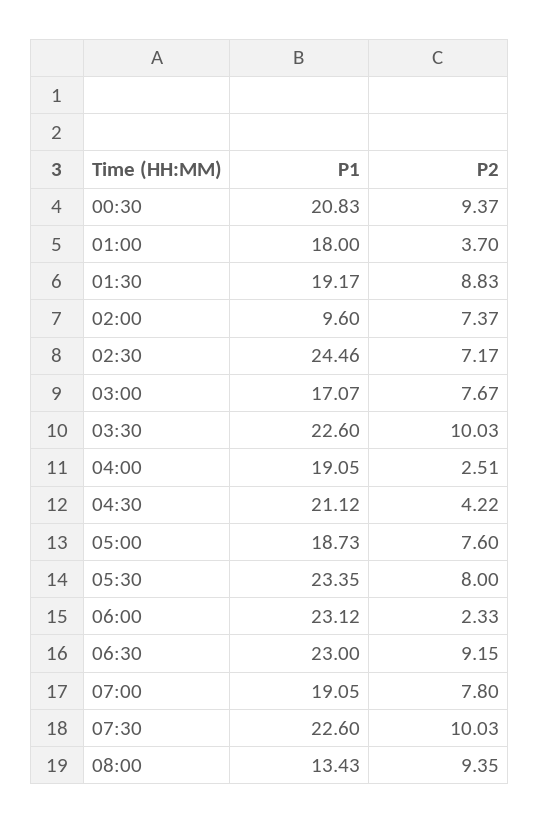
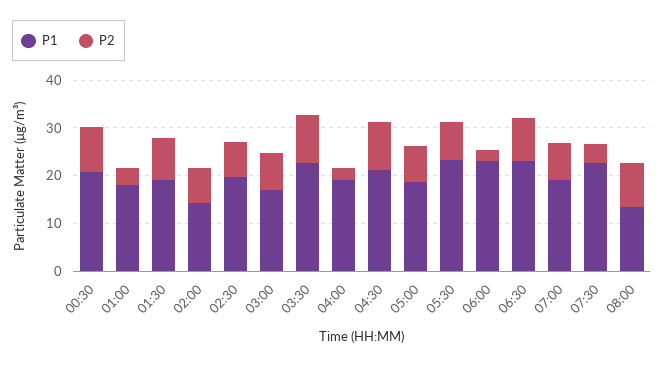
P1, 02:00: 9.6 -> 14
P1, 02:30: 24.46 -> 20
P2, 04:30: 4.22 -> 10
P2, 07:30: 10.03 -> 4

